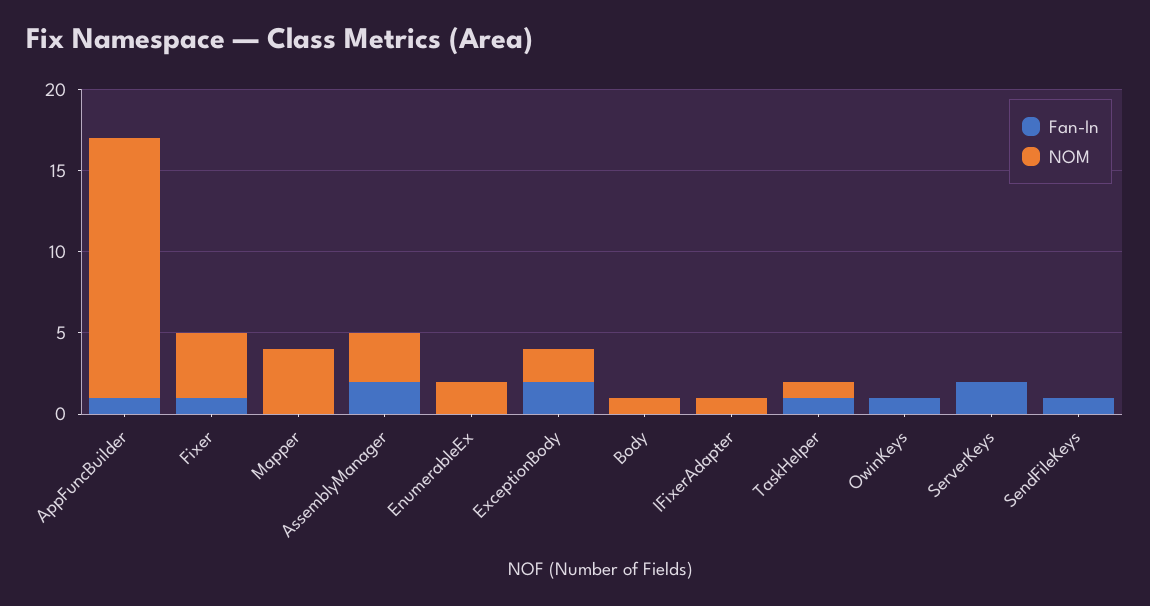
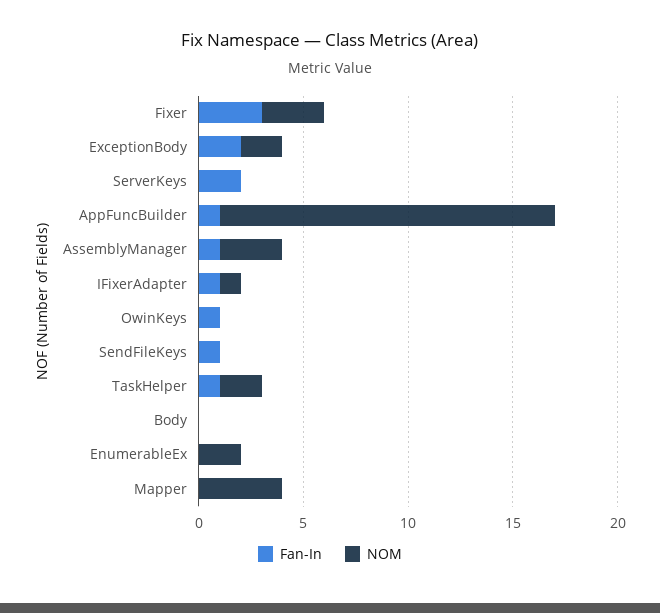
Fan-In, Fixer: 1 -> 3
NOM, Fixer: 4 -> 3
Fan-In, AssemblyManager: 2 -> 1
NOM, Body: 1 -> 0
Fan-In, IFixerAdapter: 0 -> 1
NOM, TaskHelper: 1 -> 2

